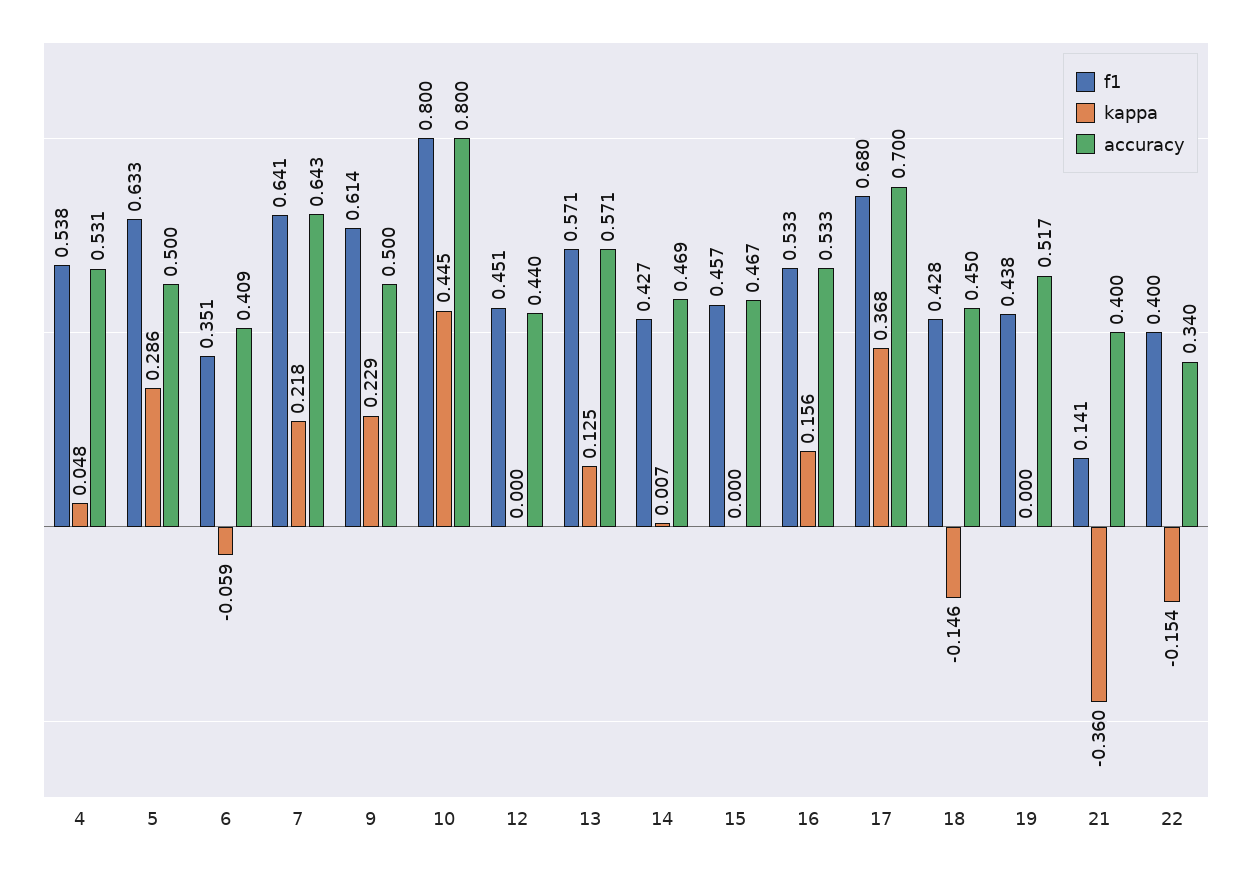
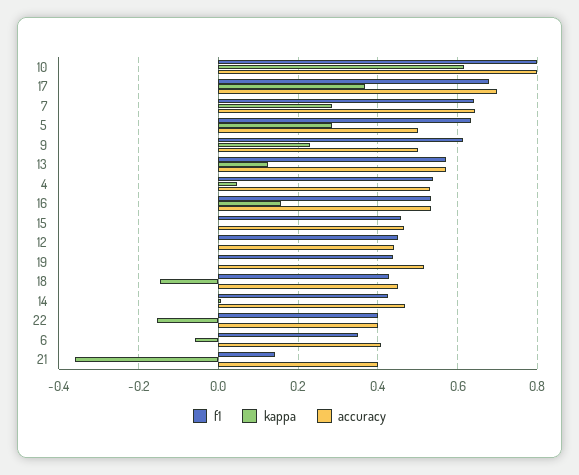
kappa, 7: 0.218 -> 0.28
kappa, 10: 0.445 -> 0.62
accuracy, 22: 0.34 -> 0.4

